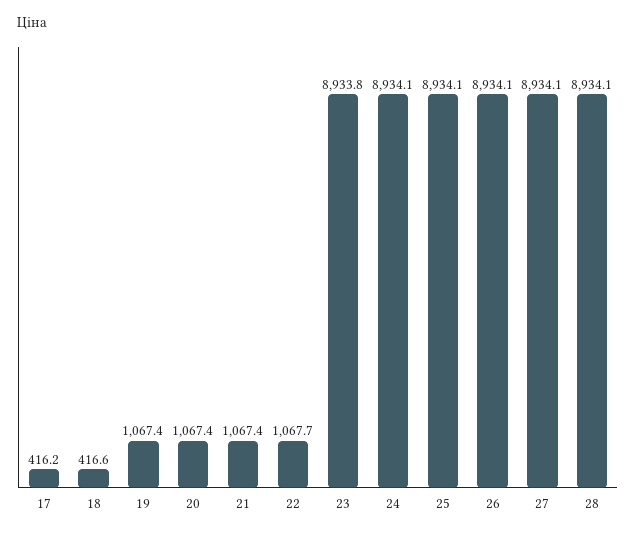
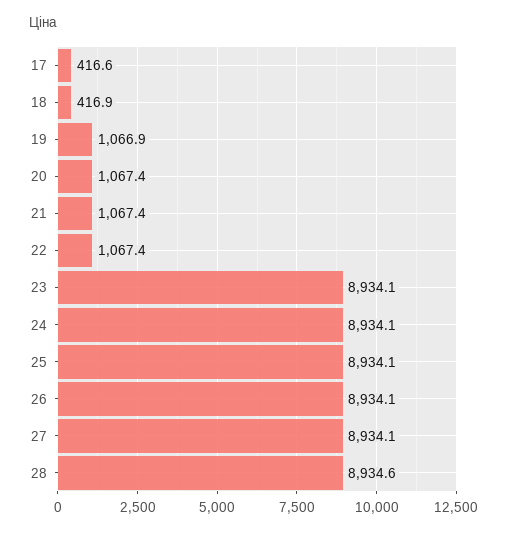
17: 416.2 -> 416.6
18: 416.6 -> 416.9
19: 1067.4 -> 1066.9
22: 1067.7 -> 1067.4
23: 8933.8 -> 8934.1
28: 8934.1 -> 8934.6

